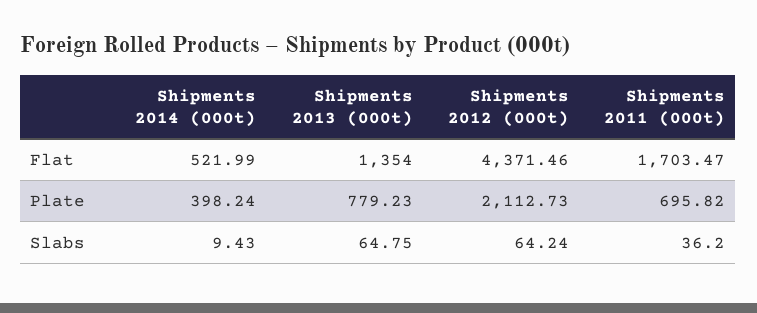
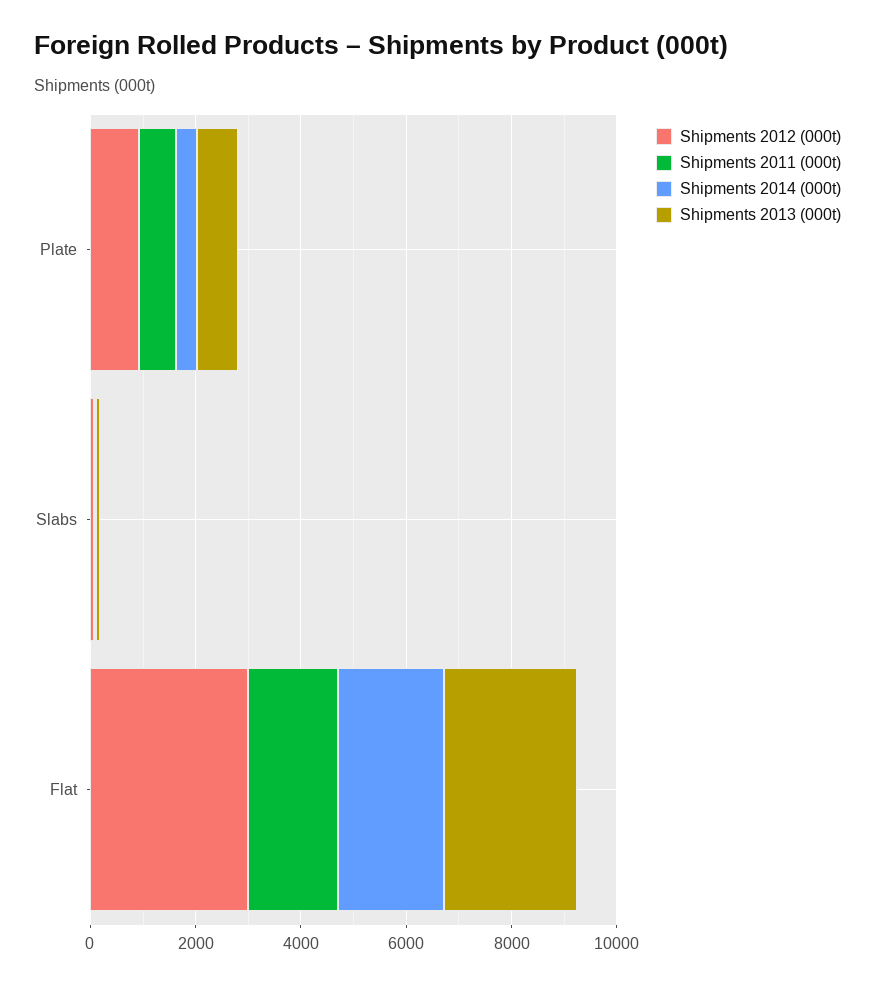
Shipments 2014 (000t), Flat: 521.99 -> 2000
Shipments 2013 (000t), Flat: 1354 -> 2500
Shipments 2012 (000t), Flat: 4371.46 -> 3000
Shipments 2012 (000t), Plate: 2112.73 -> 1000

